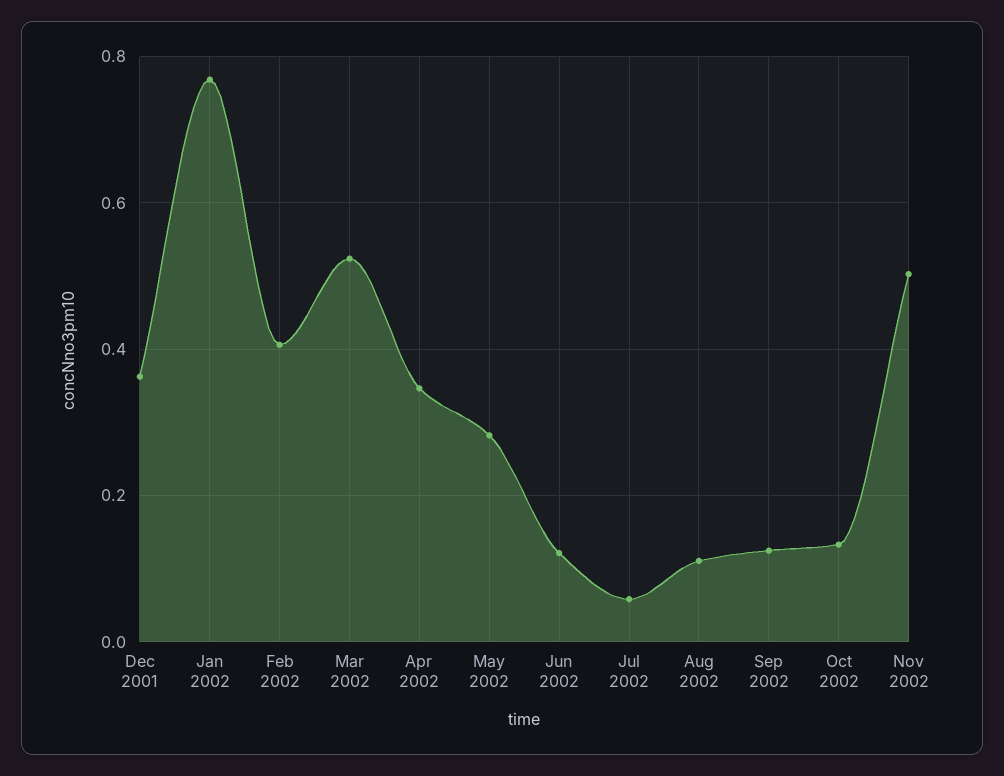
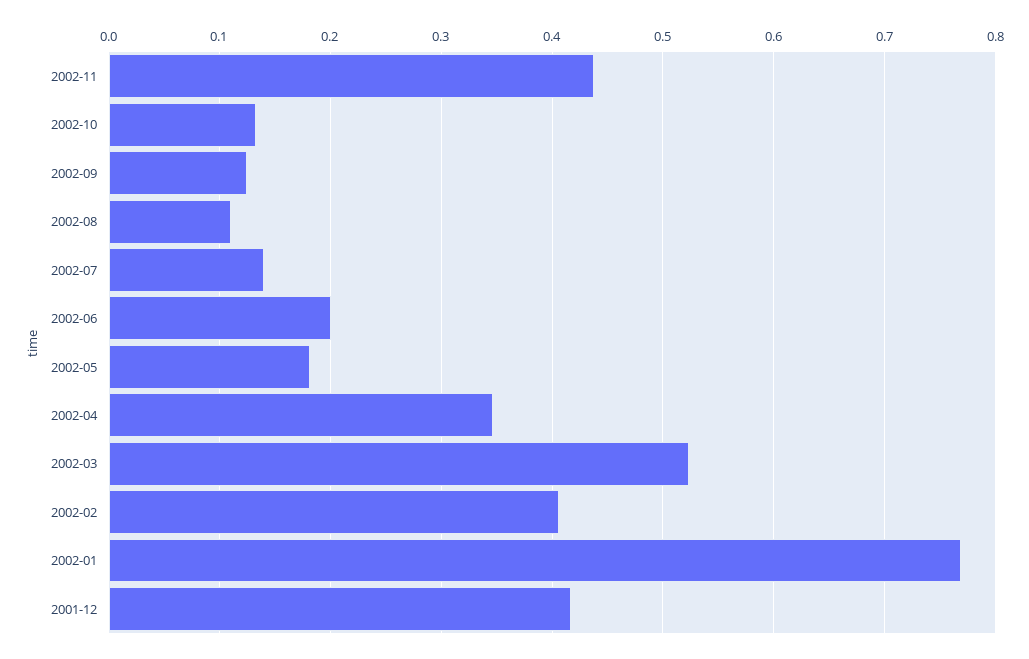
Dec 2001: 0.36 -> 0.42
May 2002: 0.28 -> 0.18
Jun 2002: 0.12 -> 0.2
Jul 2002: 0.06 -> 0.14
Nov 2002: 0.5 -> 0.44

